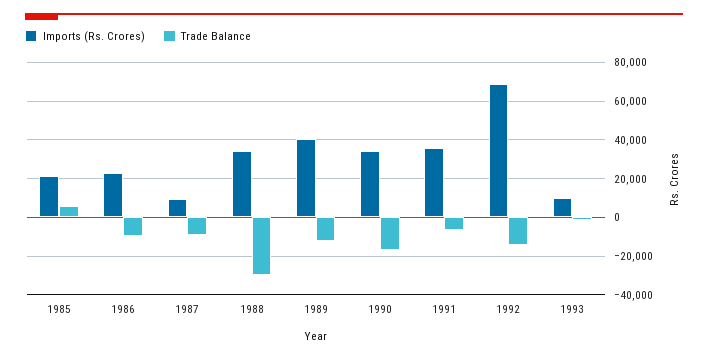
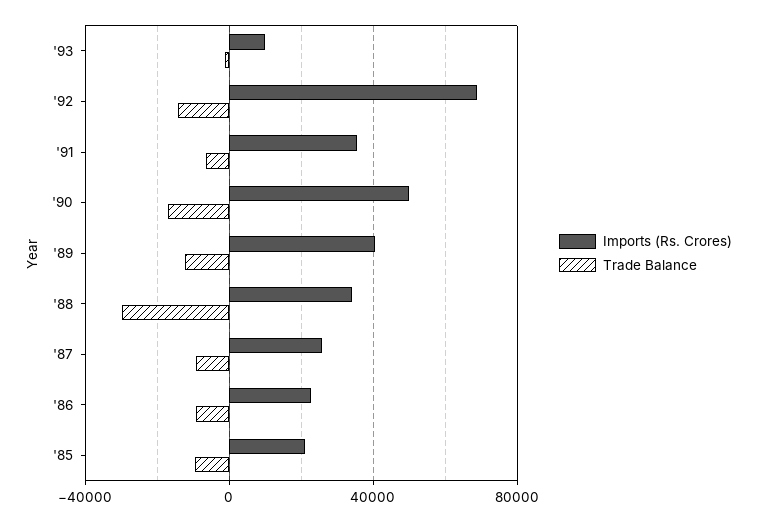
Trade Balance, 1985: 5000 -> -10000
Imports (Rs. Crores), 1987: 10000 -> 25000
Imports (Rs. Crores), 1990: 35000 -> 50000

